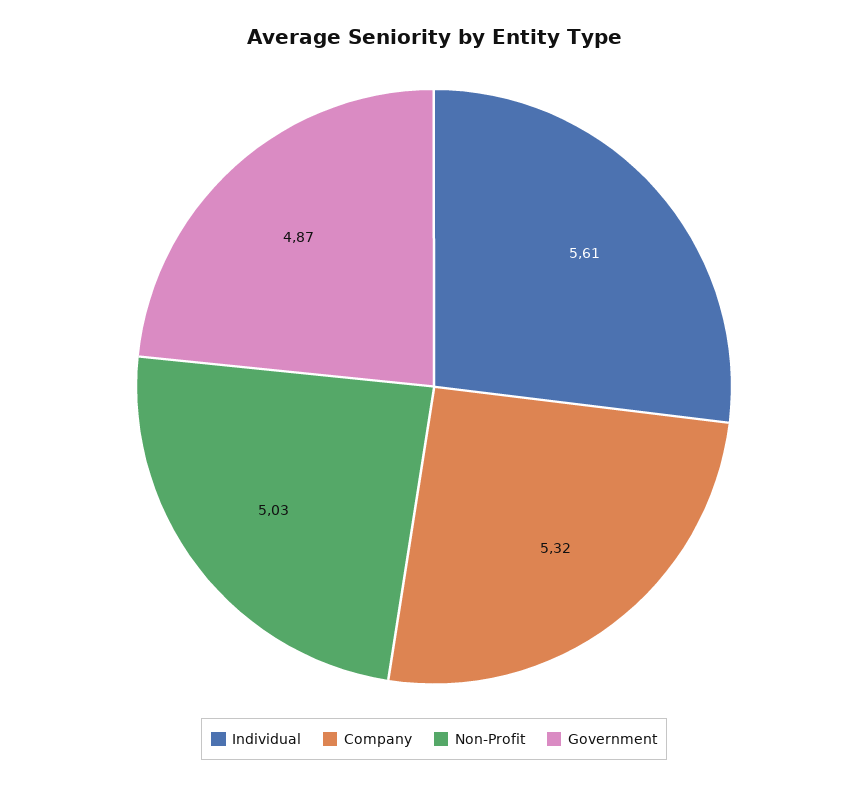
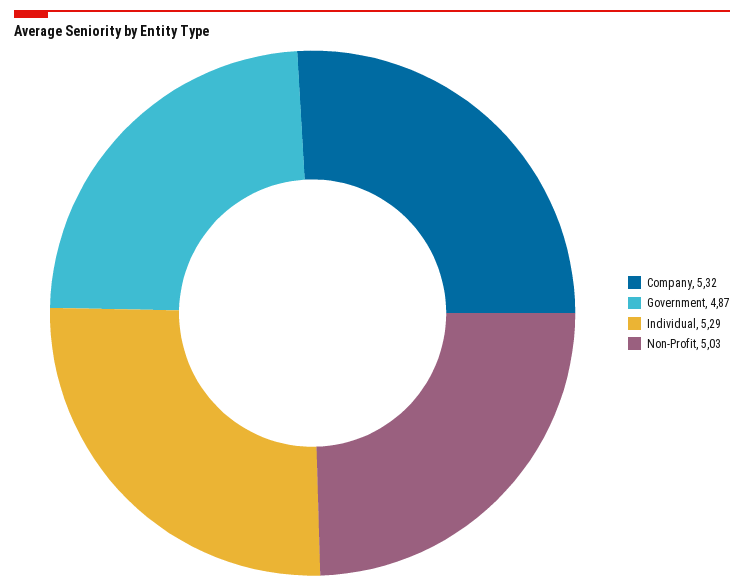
Individual: 5.61 -> 5.29

